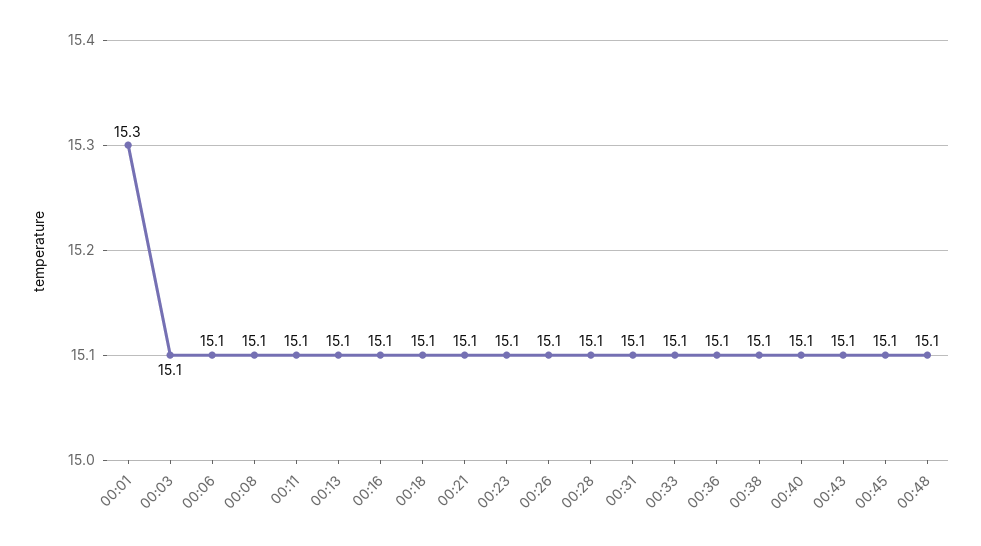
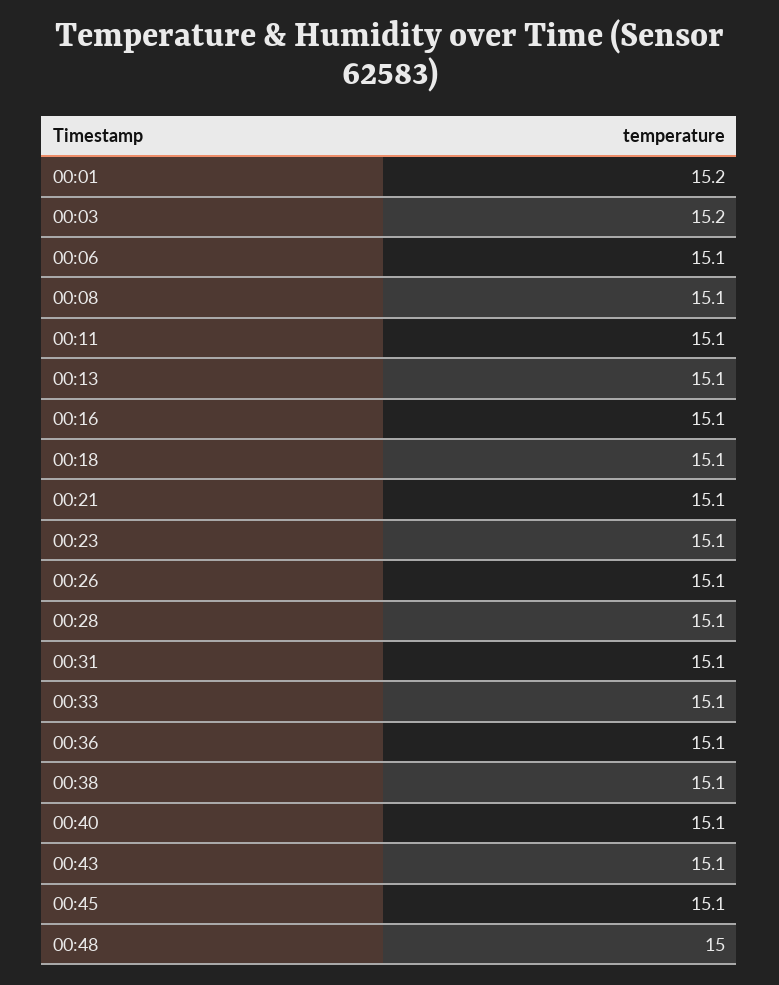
00:01: 15.3 -> 15.2
00:03: 15.1 -> 15.2
00:48: 15.1 -> 15

